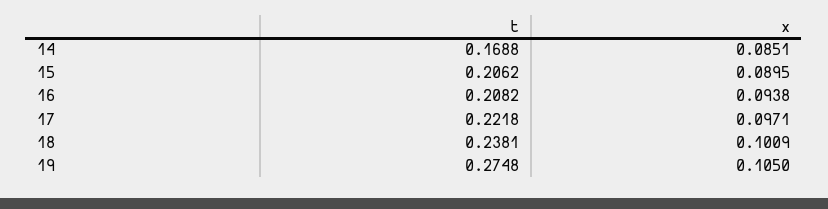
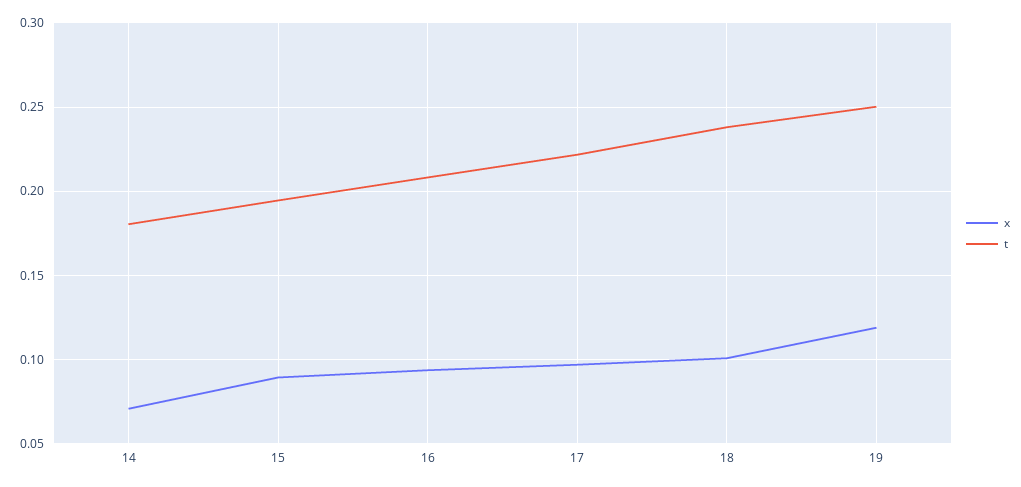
t, 14: 0.1688 -> 0.18
x, 14: 0.0851 -> 0.07
t, 15: 0.2062 -> 0.195
t, 19: 0.2748 -> 0.25
x, 19: 0.105 -> 0.12

